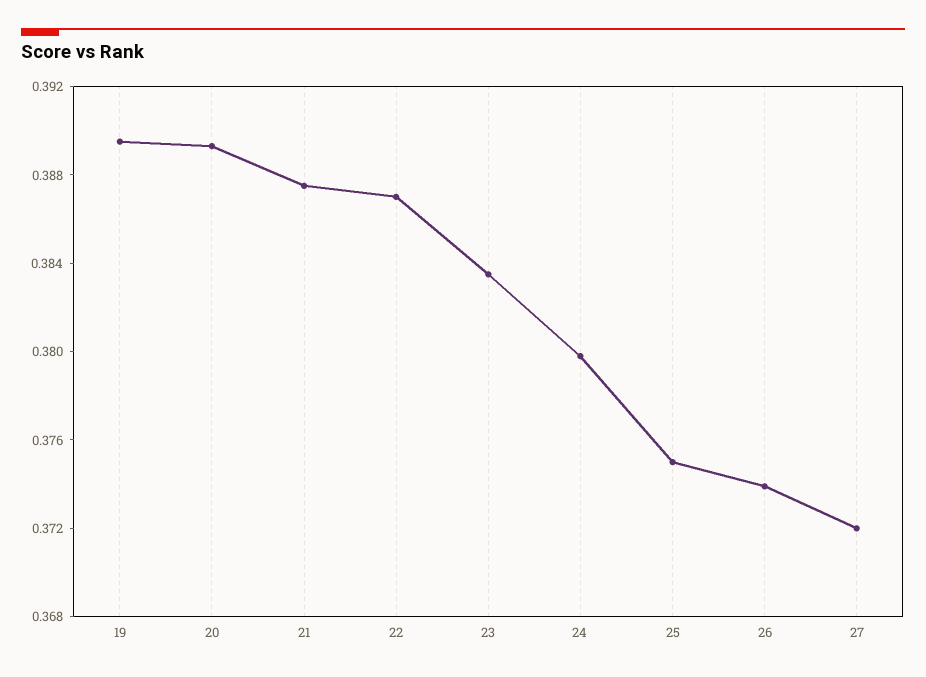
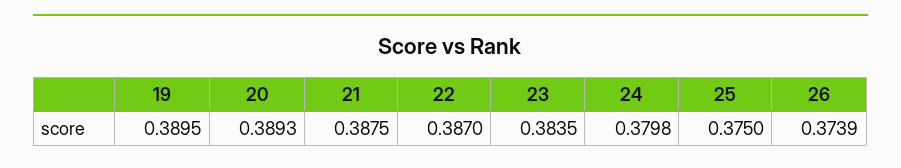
27: 0.372 -> none

